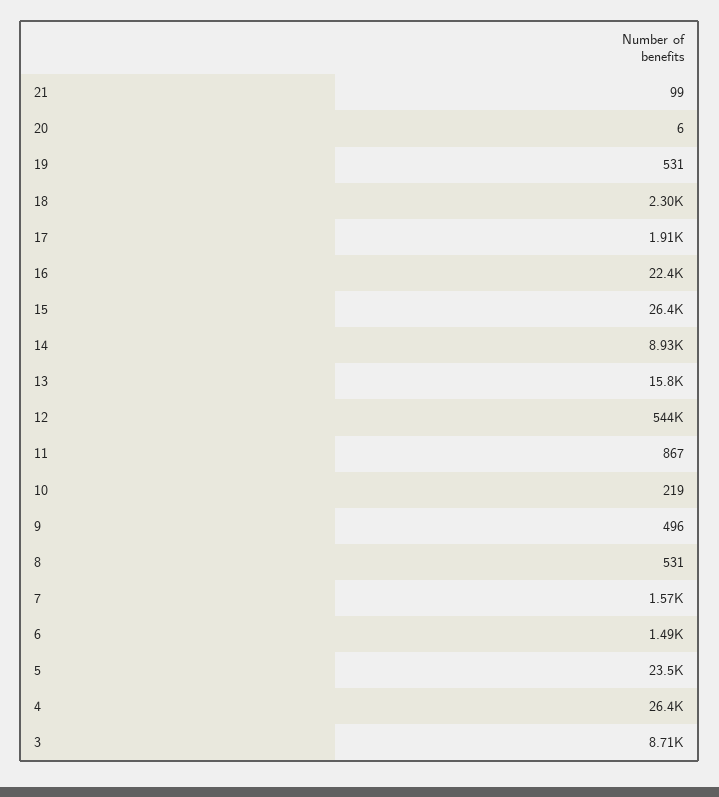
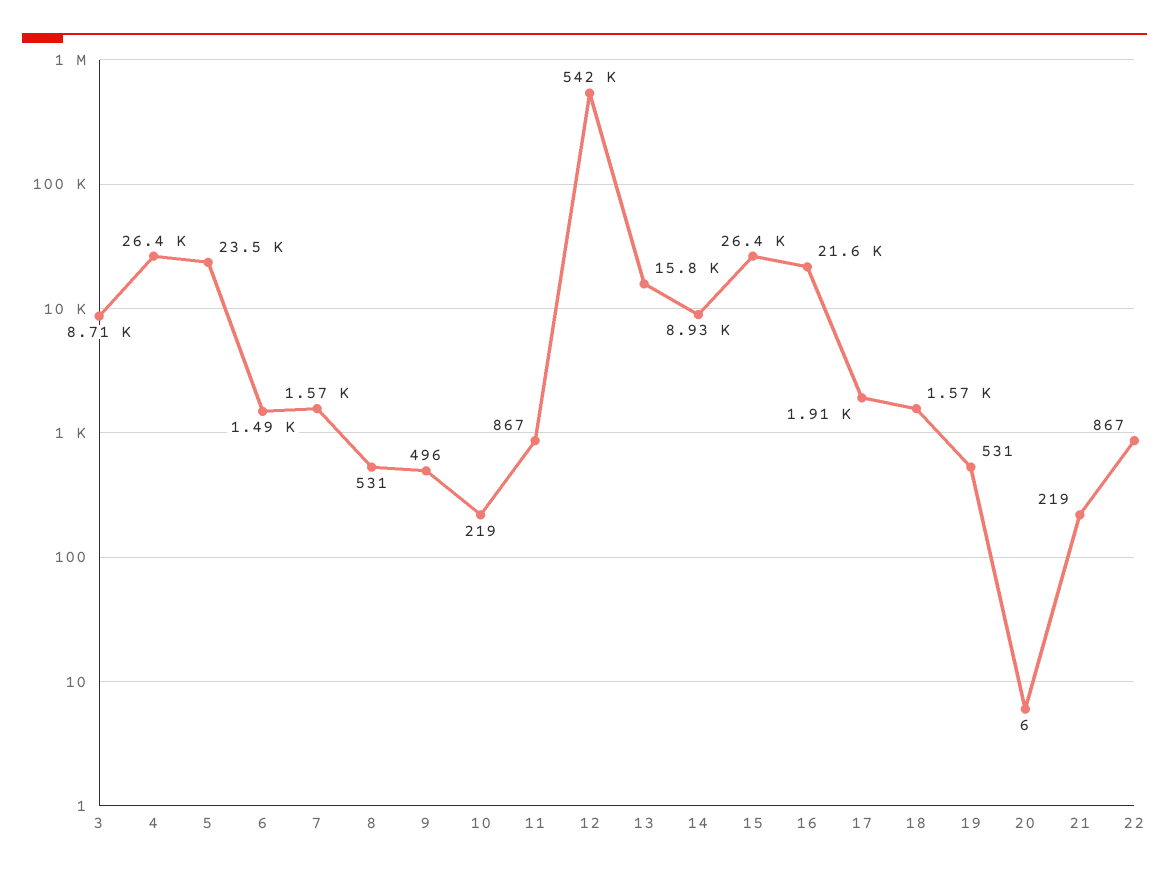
21: 99 -> 219
18: 2300 -> 1570
16: 22400 -> 21600
12: 544000 -> 542000
22: none -> 867

